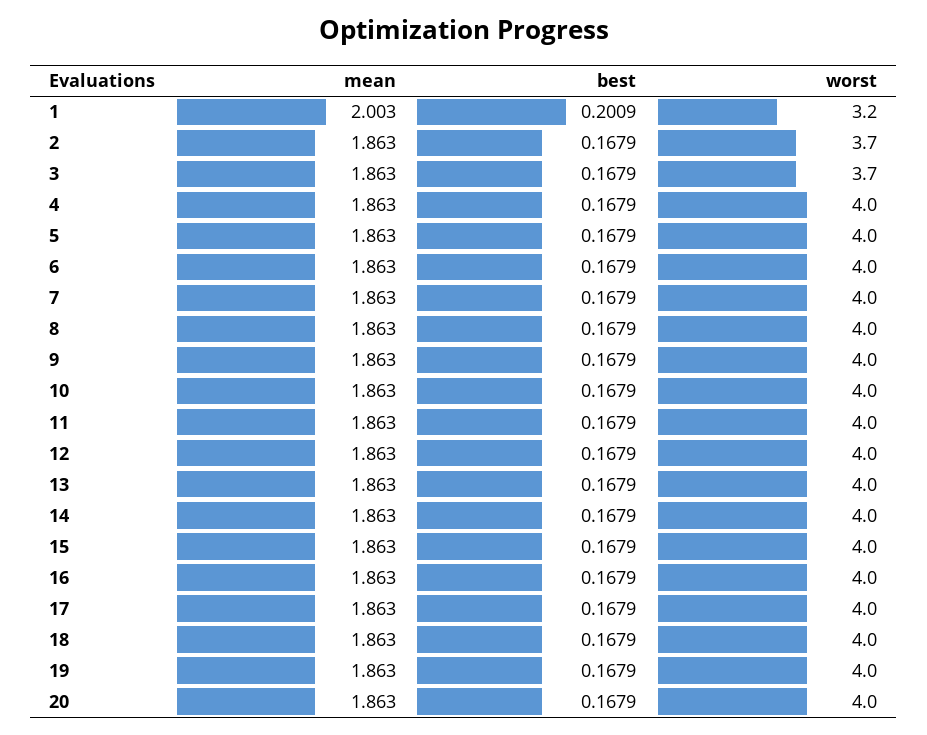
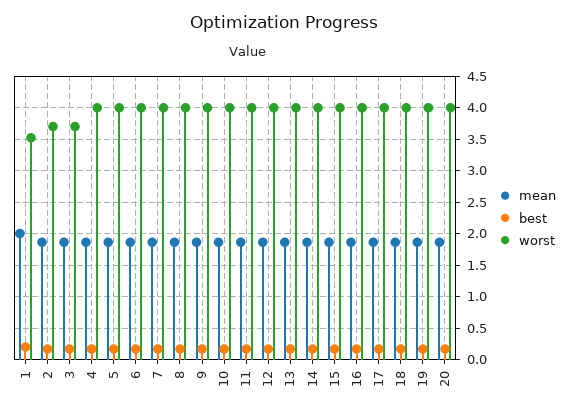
worst, 1: 3.2 -> 3.5

